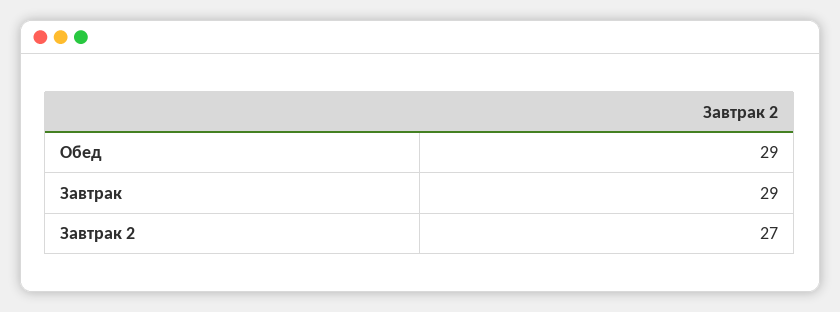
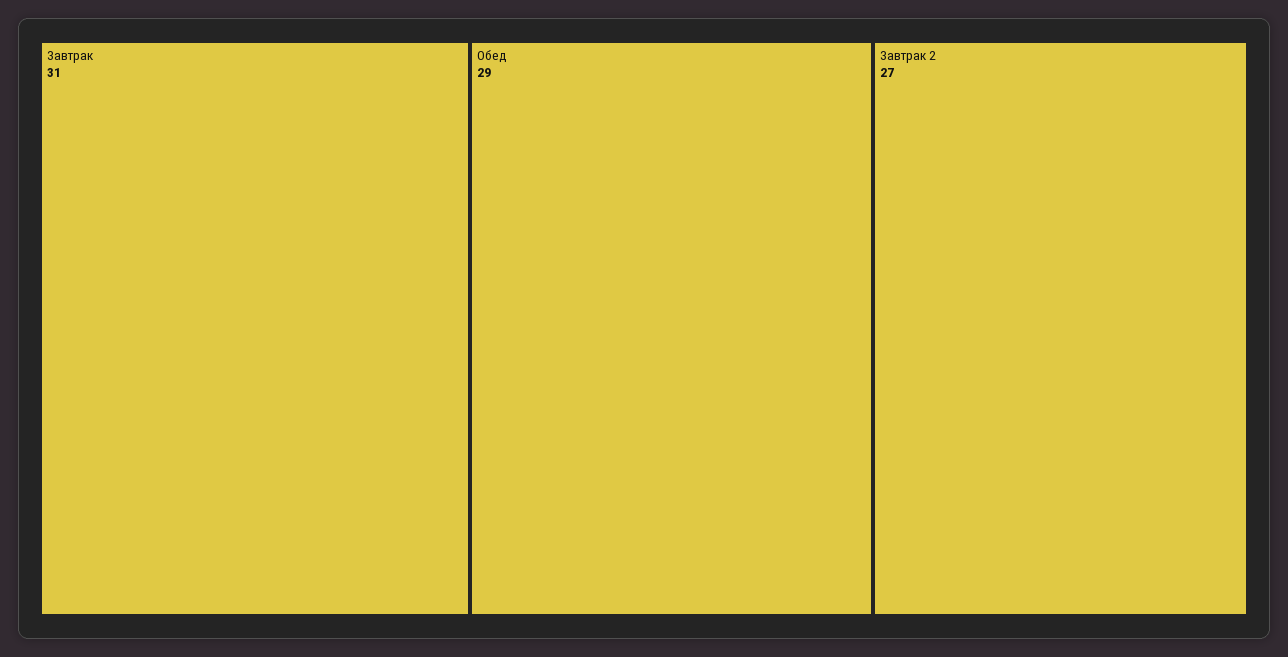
Завтрак: 29 -> 31

